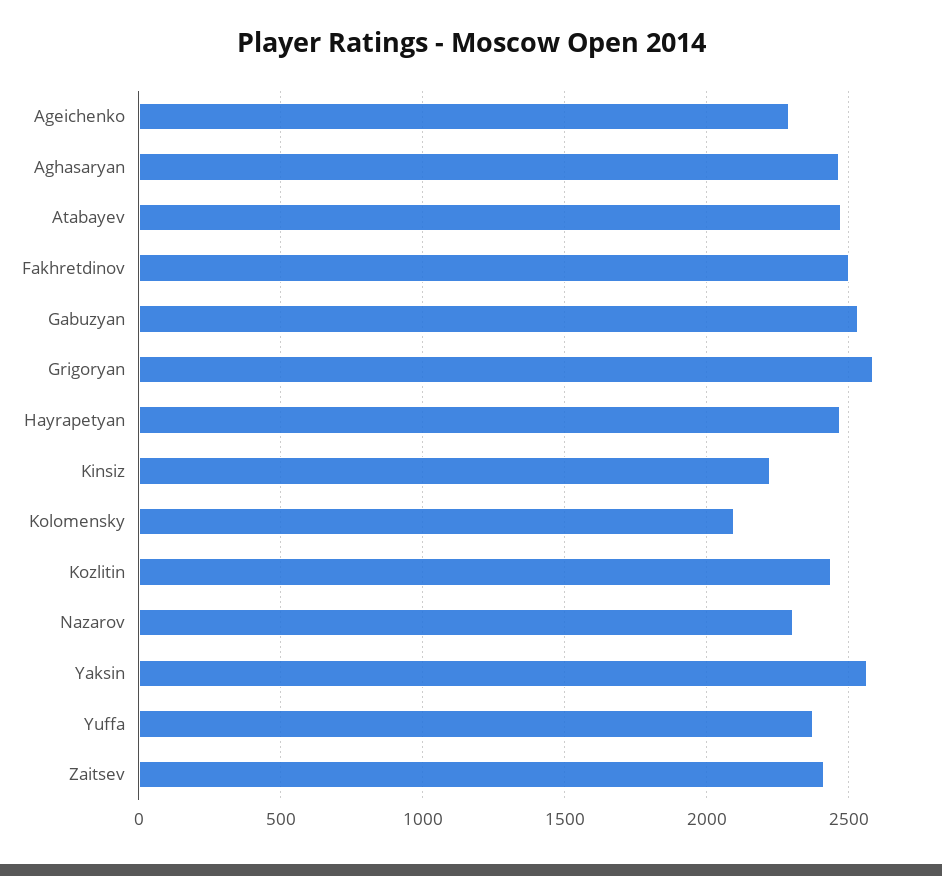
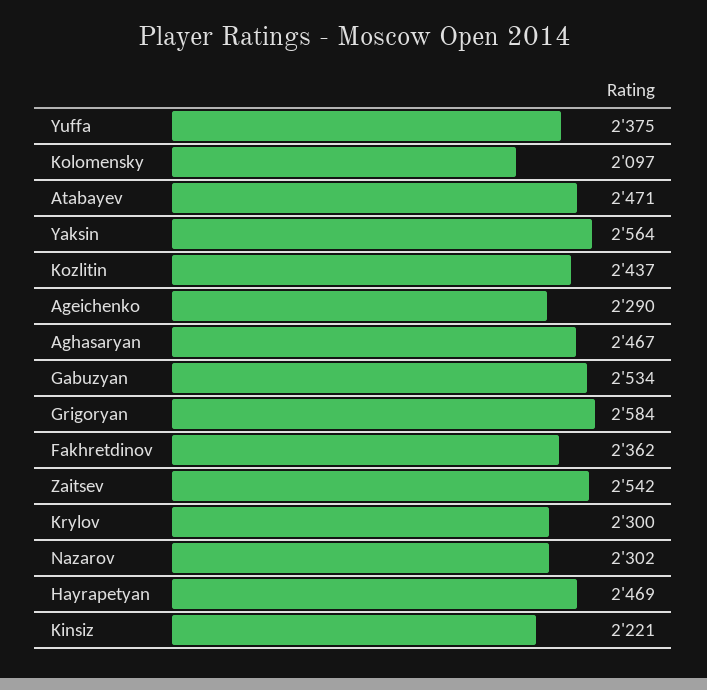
Fakhretdinov: 2500 -> 2362
Zaitsev: 2400 -> 2542
Krylov: none -> 2300

